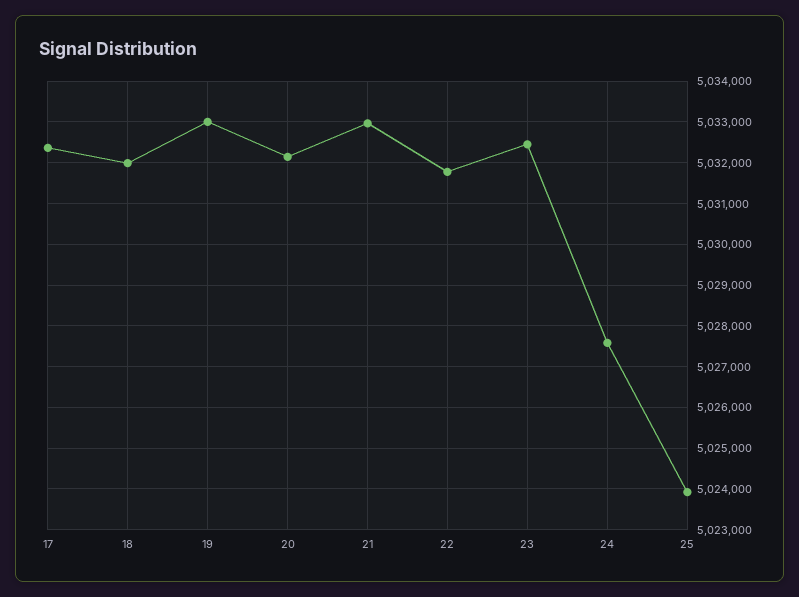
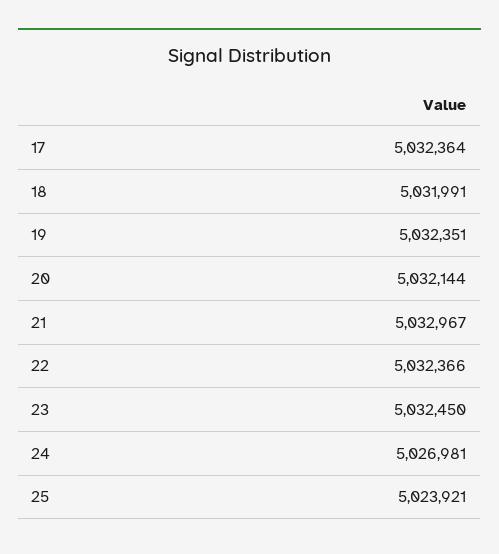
19: 5033000 -> 5032351
22: 5031800 -> 5032366
24: 5027600 -> 5026981

